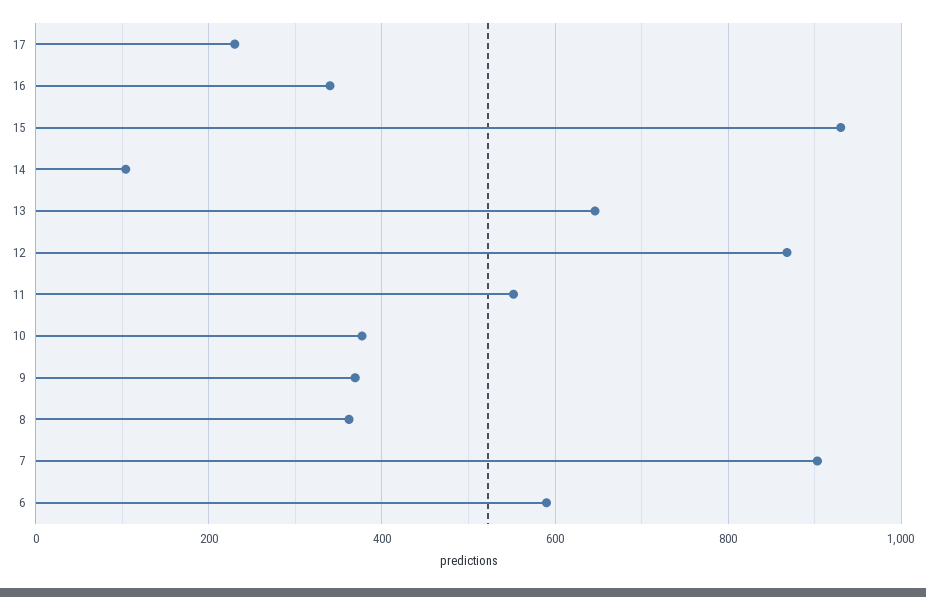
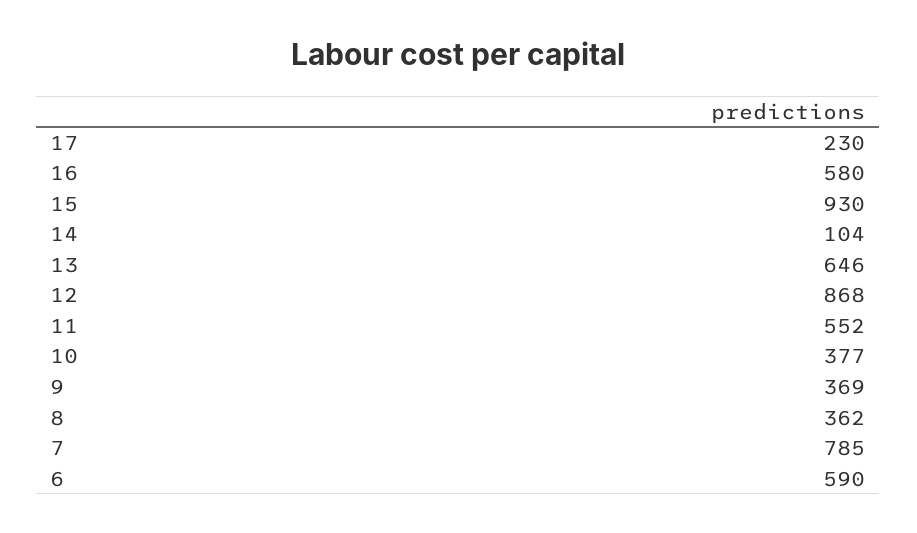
16: 340 -> 580
7: 900 -> 785

